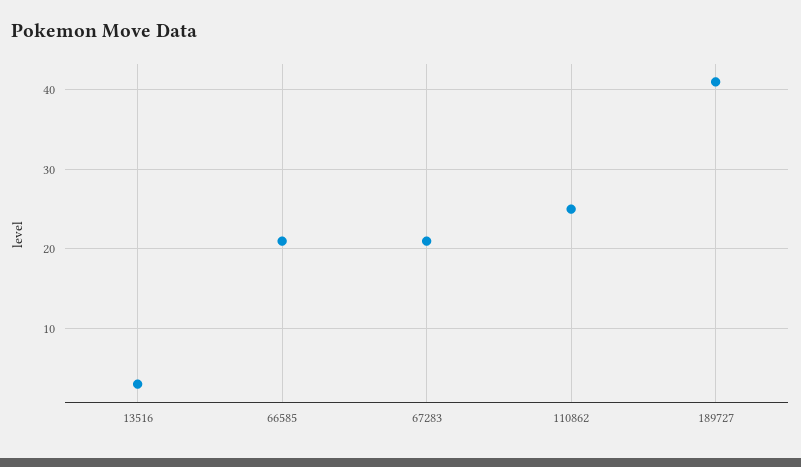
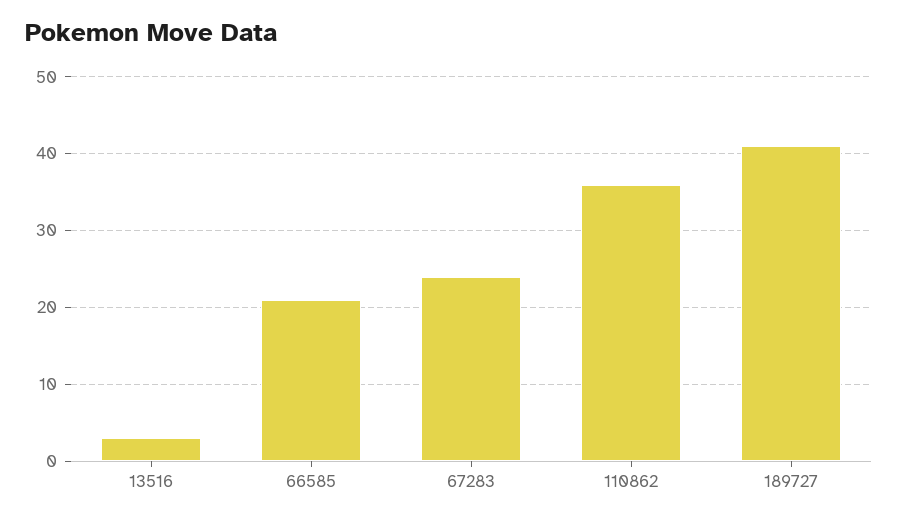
67283: 21 -> 24
110862: 25 -> 36

